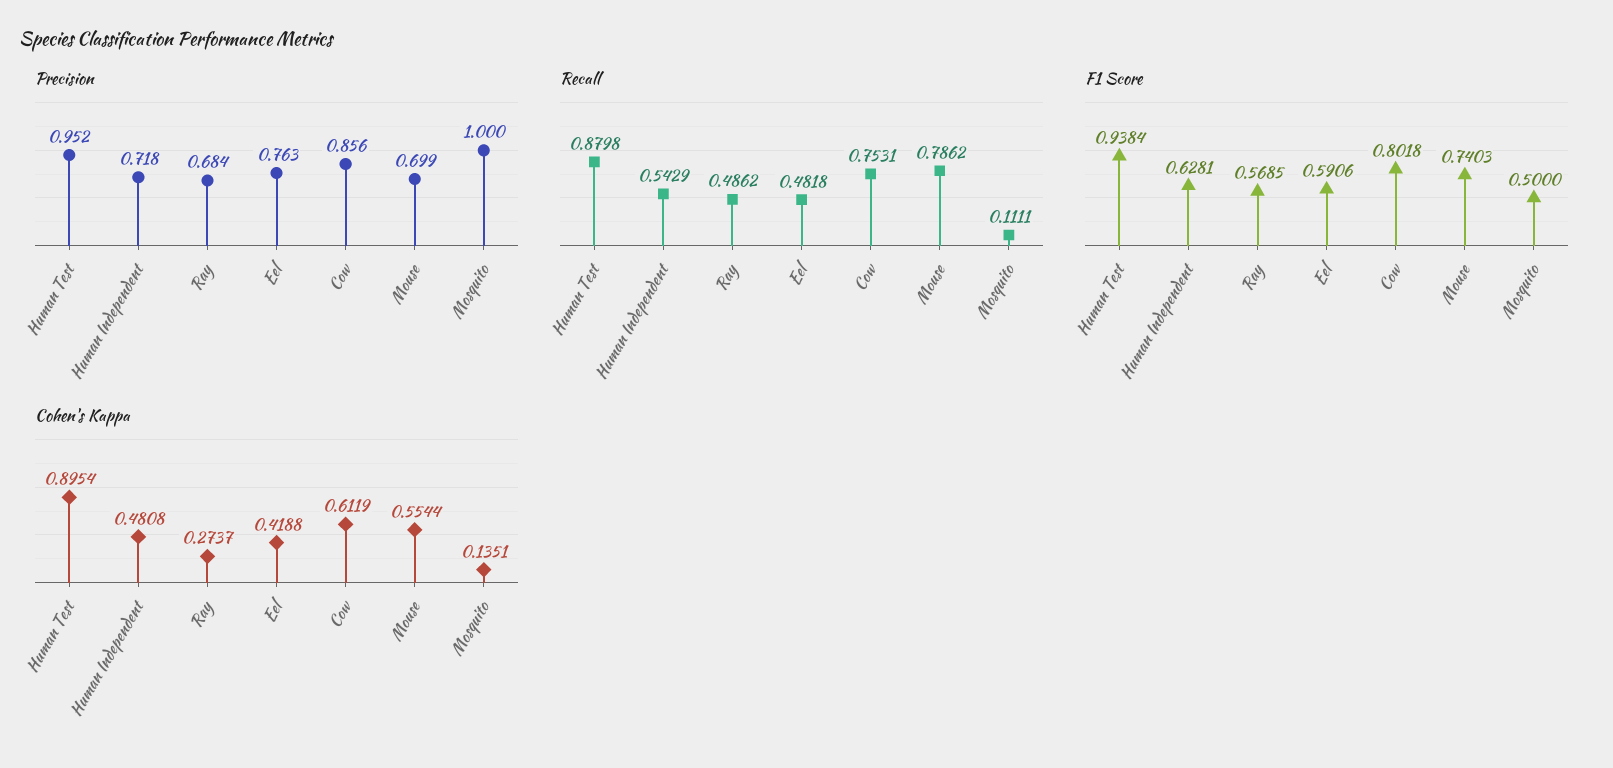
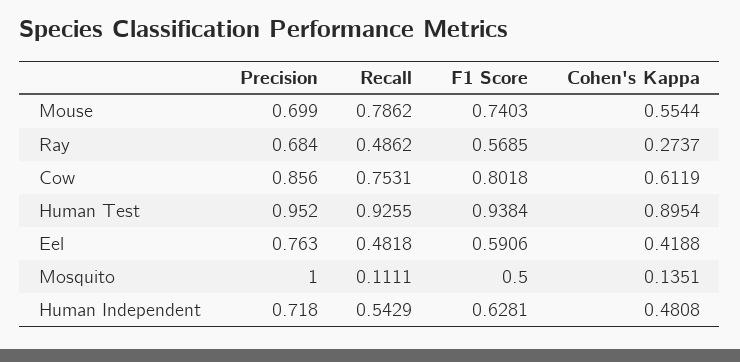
Recall, Human Test: 0.8798 -> 0.9255

